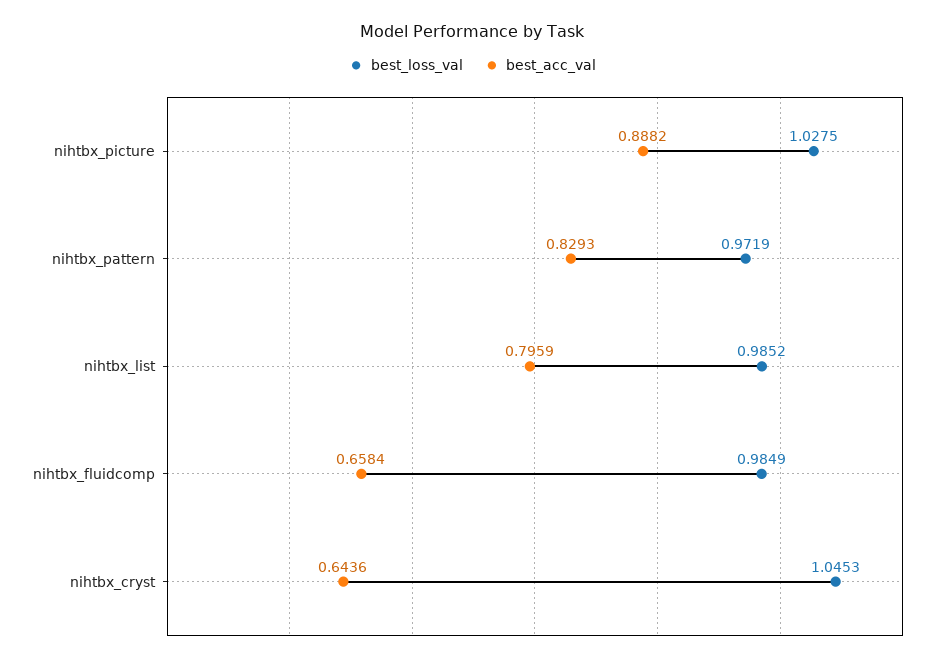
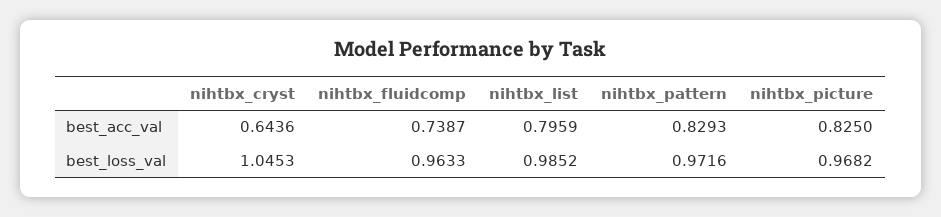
best_loss_val, nihtbx_picture: 1.0275 -> 0.9682
best_acc_val, nihtbx_picture: 0.8882 -> 0.825
best_loss_val, nihtbx_pattern: 0.9719 -> 0.9716
best_loss_val, nihtbx_fluidcomp: 0.9849 -> 0.9633
best_acc_val, nihtbx_fluidcomp: 0.6584 -> 0.7387

